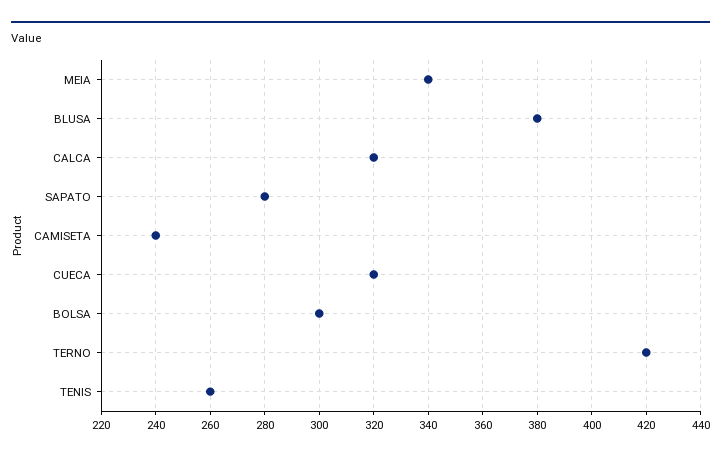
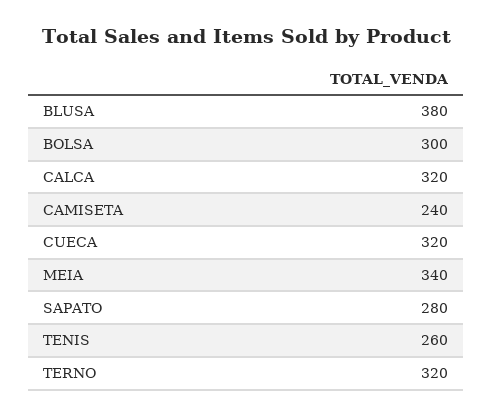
TERNO: 420 -> 320

